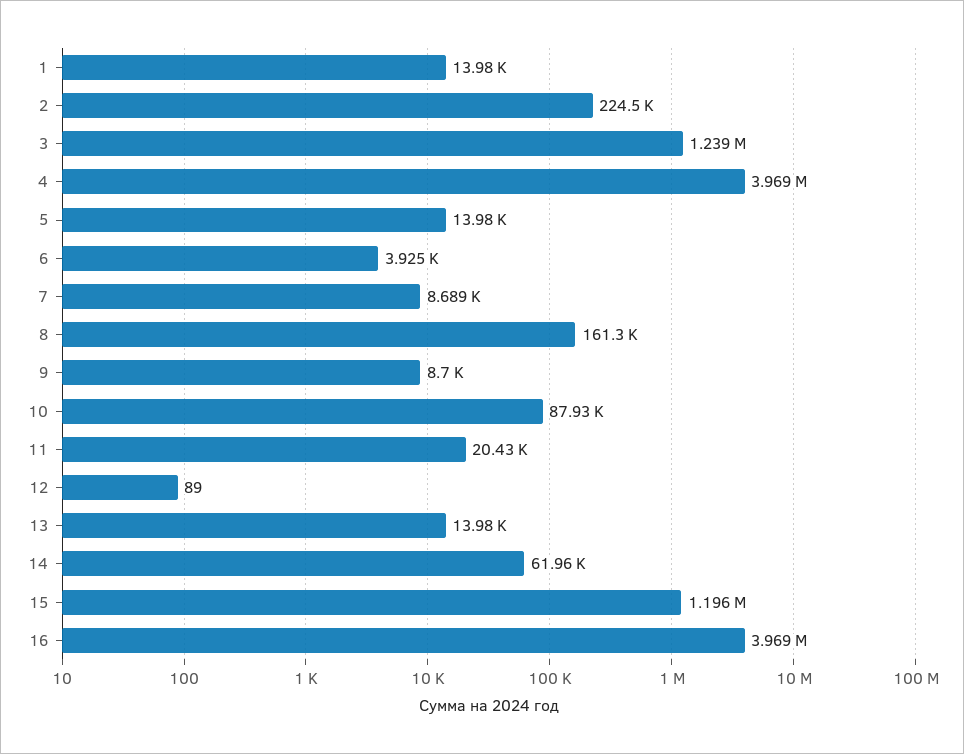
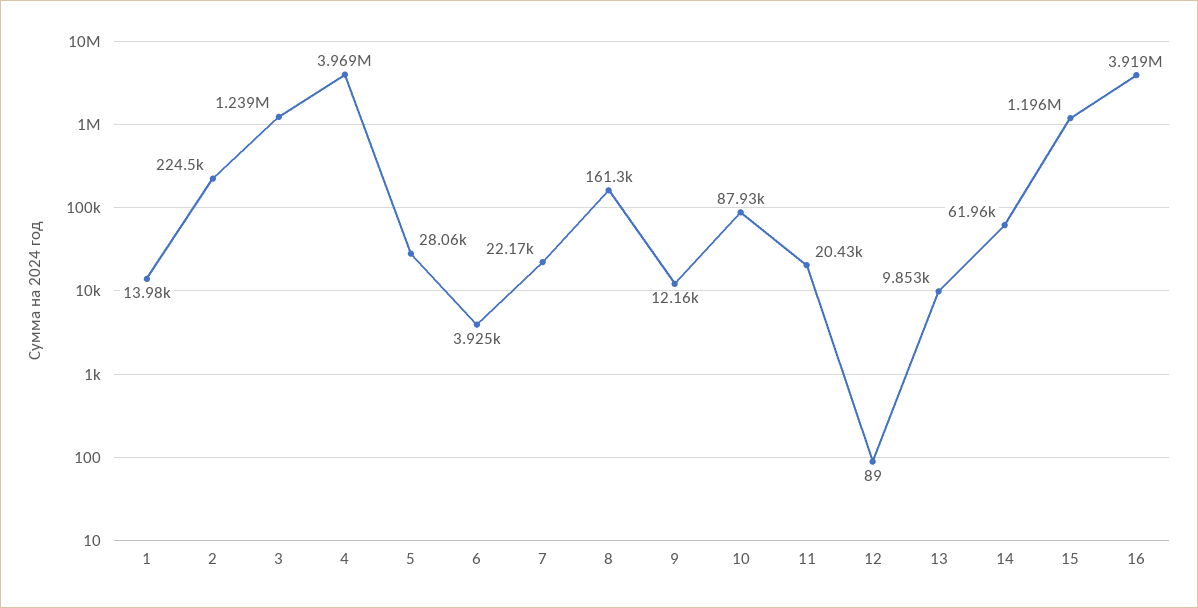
5: 13980 -> 28060
7: 8689 -> 22170
9: 8700 -> 12160
13: 13980 -> 9853
16: 3969000 -> 3919000

